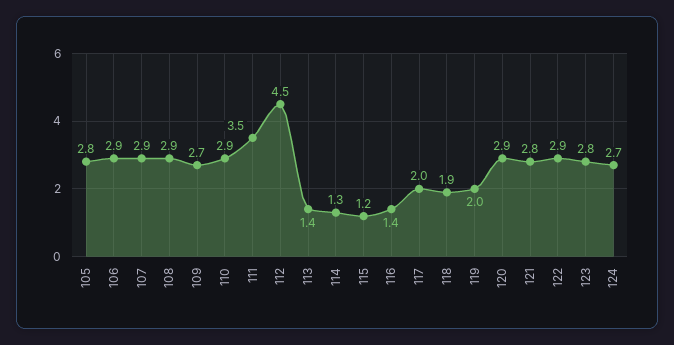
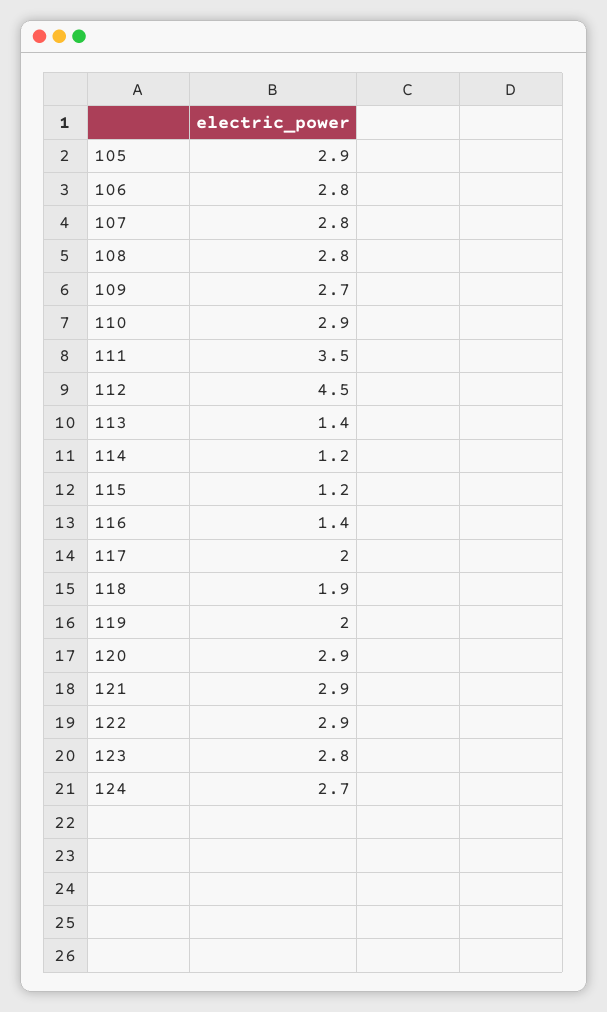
105: 2.8 -> 2.9
106: 2.9 -> 2.8
107: 2.9 -> 2.8
108: 2.9 -> 2.8
114: 1.3 -> 1.2
121: 2.8 -> 2.9

